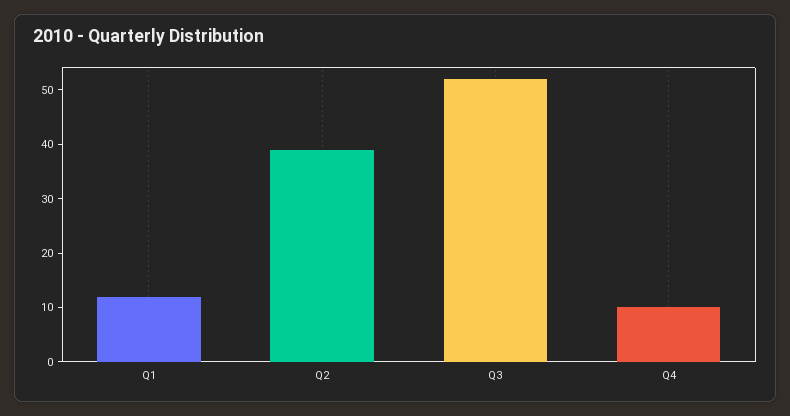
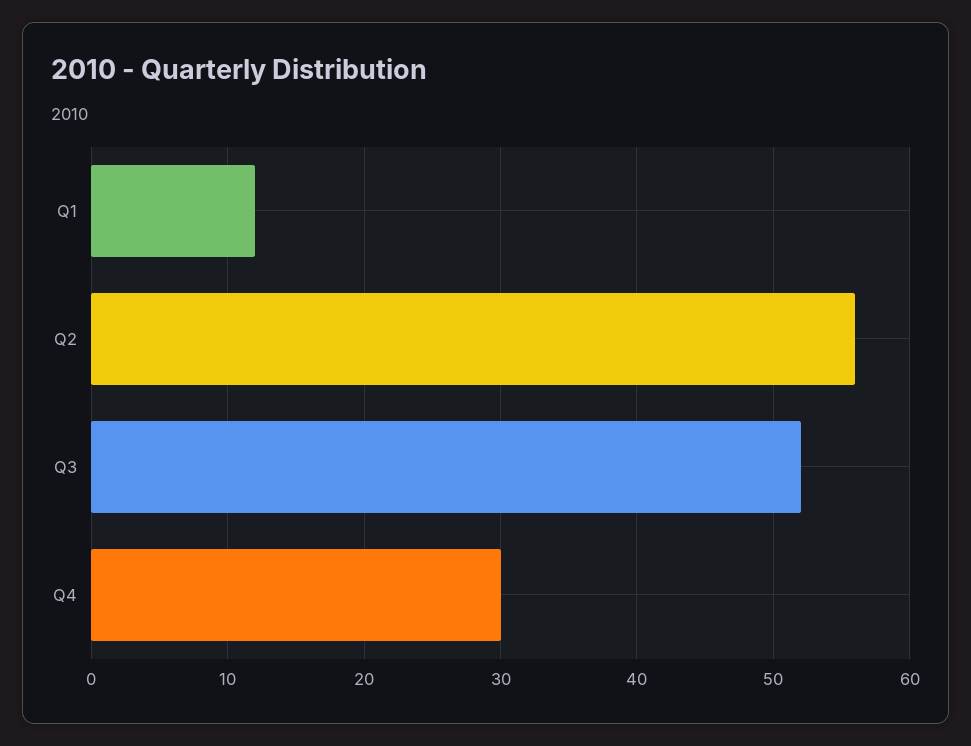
Q2: 40 -> 56
Q4: 10 -> 30

